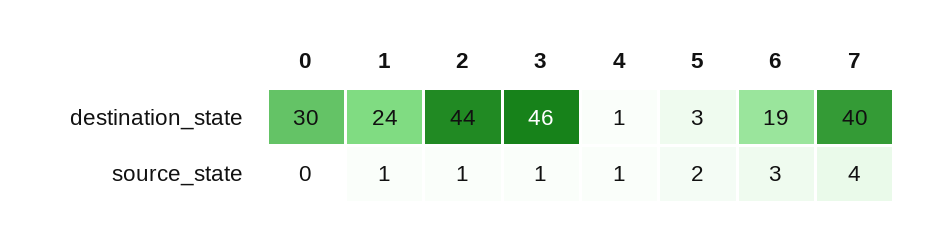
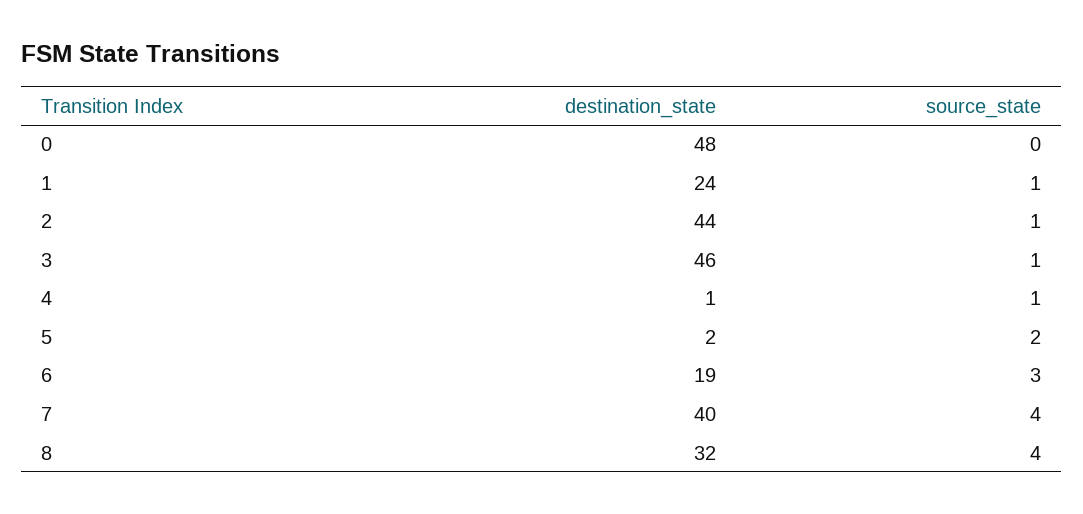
0, destination_state: 30 -> 48
5, destination_state: 3 -> 2
8, destination_state: none -> 32
8, source_state: none -> 4

